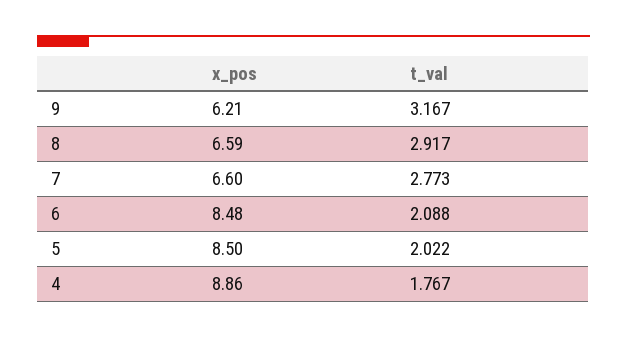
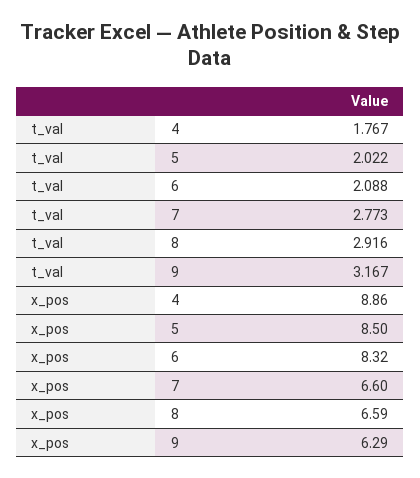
x_pos, 9: 6.21 -> 6.29
t_val, 8: 2.917 -> 2.916
x_pos, 6: 8.48 -> 8.32

